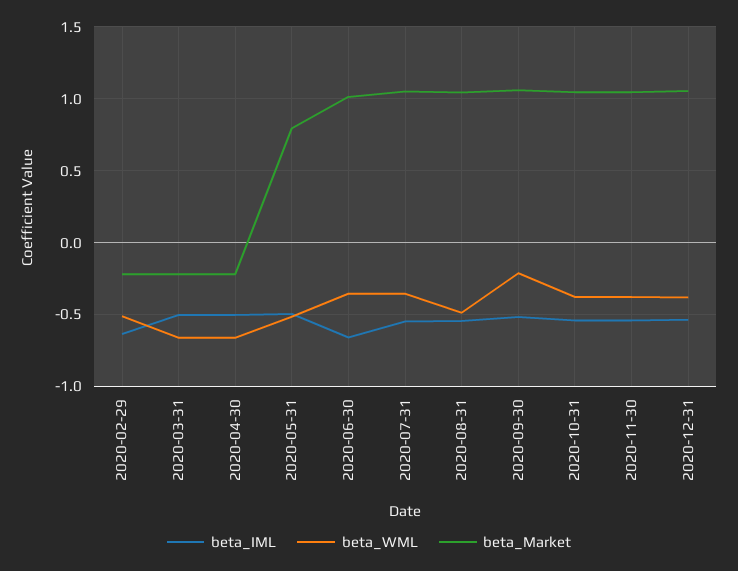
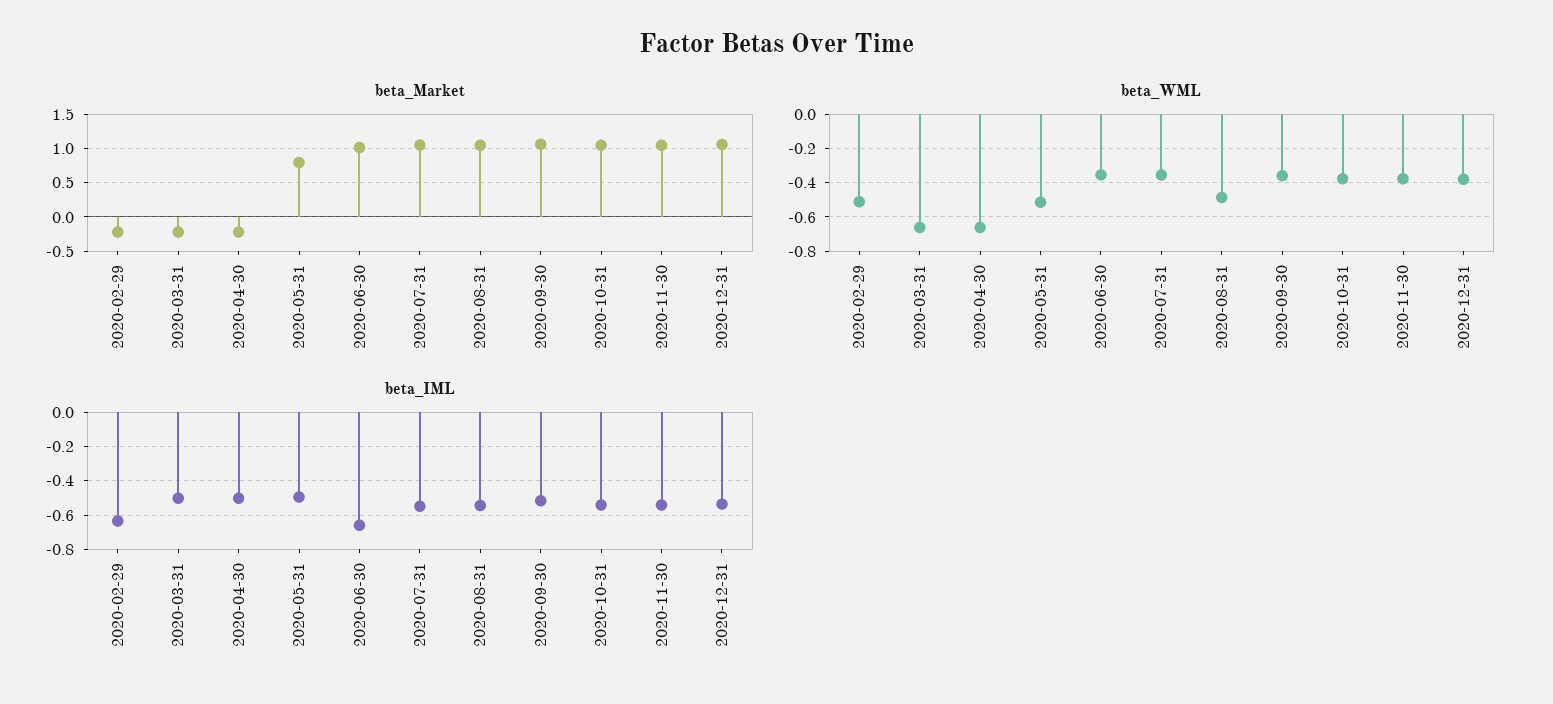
beta_WML, 2020-09-30: -0.2 -> -0.35

